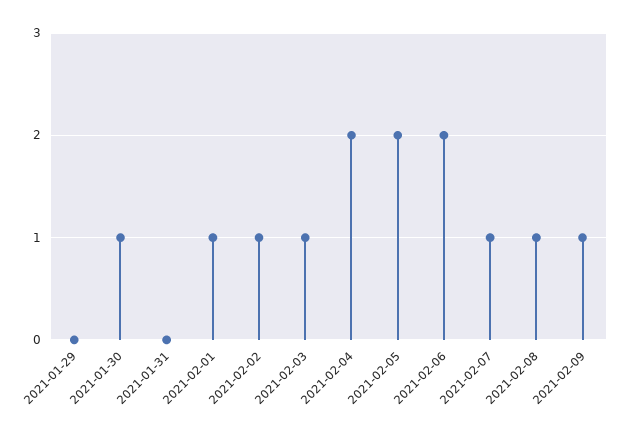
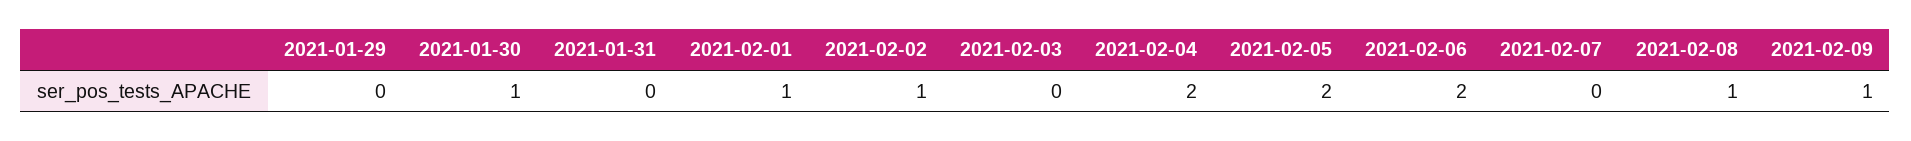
2021-02-03: 1 -> 0
2021-02-07: 1 -> 0

